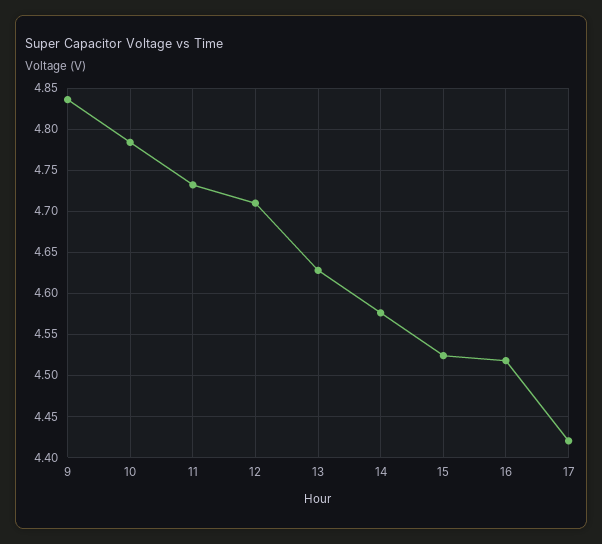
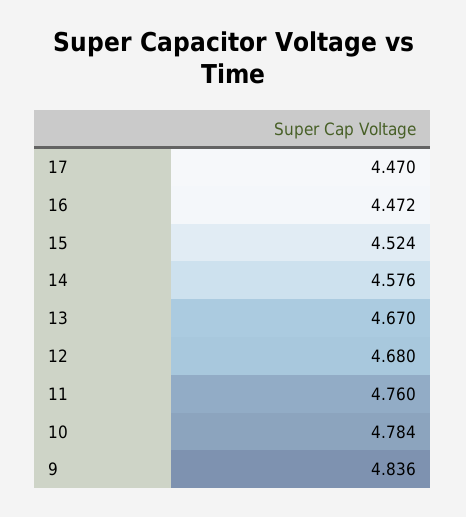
11: 4.73 -> 4.76
12: 4.71 -> 4.68
13: 4.63 -> 4.67
16: 4.52 -> 4.472
17: 4.42 -> 4.47

